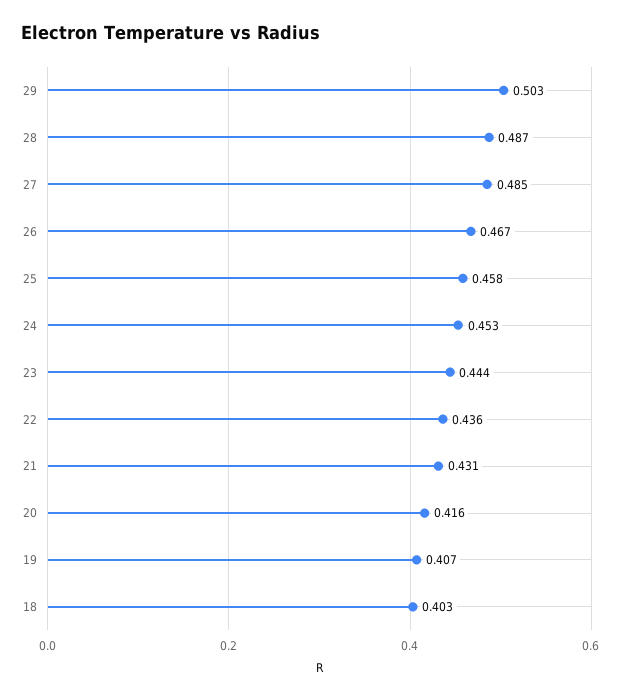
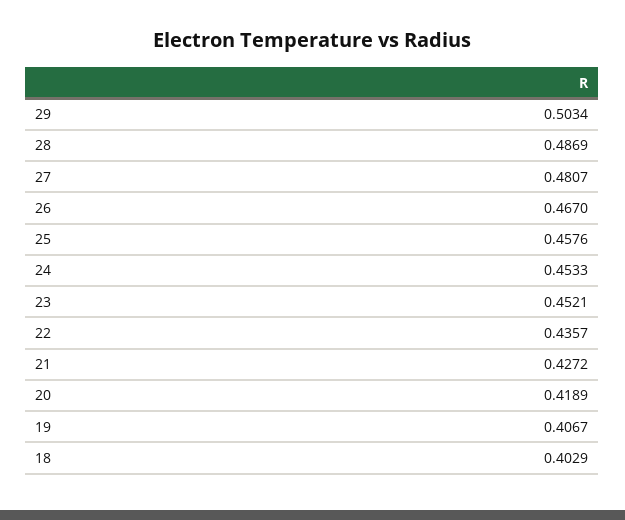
27: 0.485 -> 0.4807
23: 0.444 -> 0.4521
21: 0.431 -> 0.4272
20: 0.416 -> 0.4189

